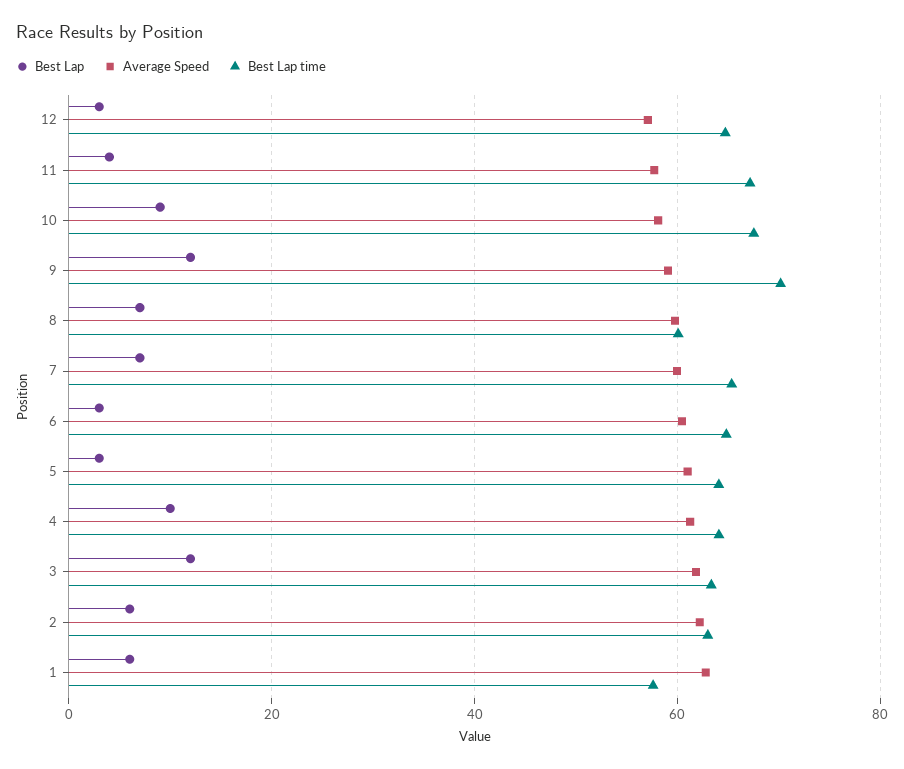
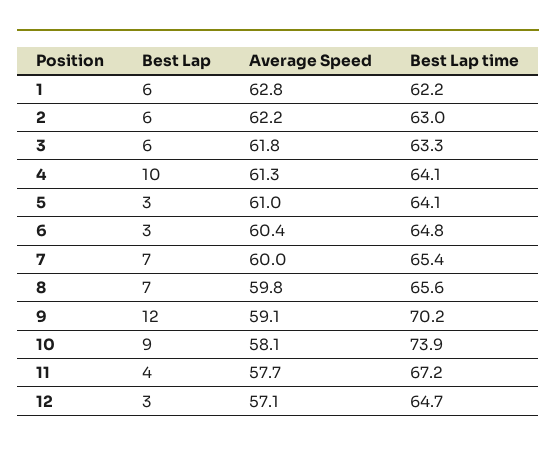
Best Lap time, 10: 68 -> 73.9
Best Lap time, 8: 60 -> 65.6
Best Lap, 3: 12 -> 6
Best Lap time, 1: 58 -> 62.2

